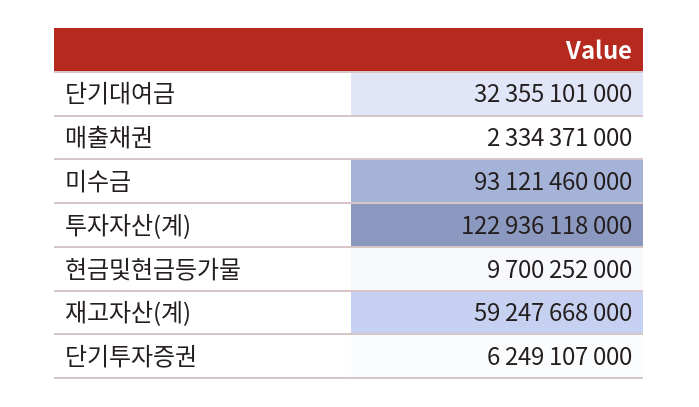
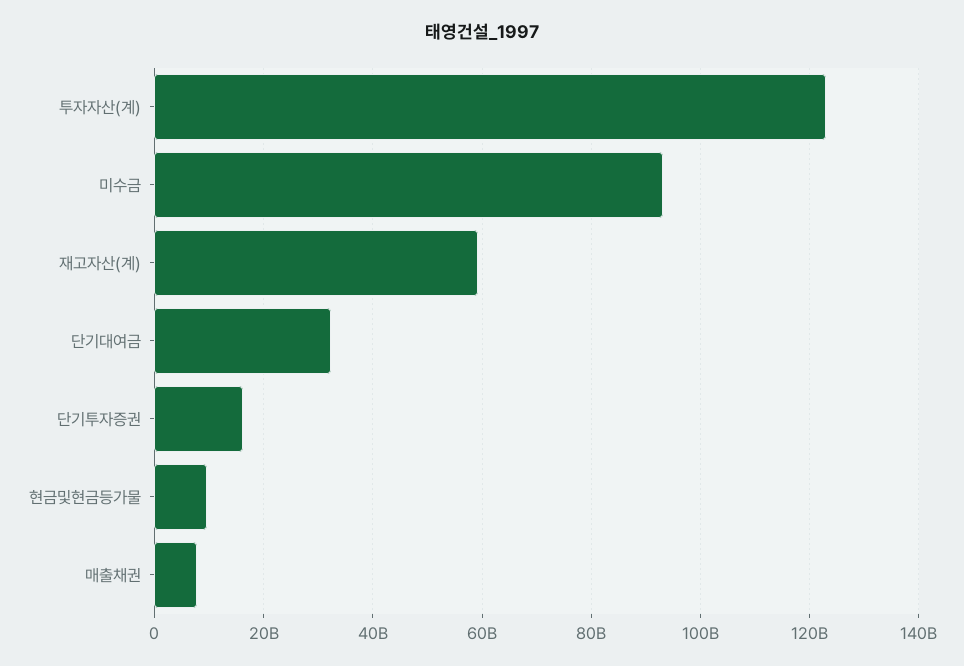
매출채권: 2334371000 -> 8000000000
단기투자증권: 6249107000 -> 16000000000

